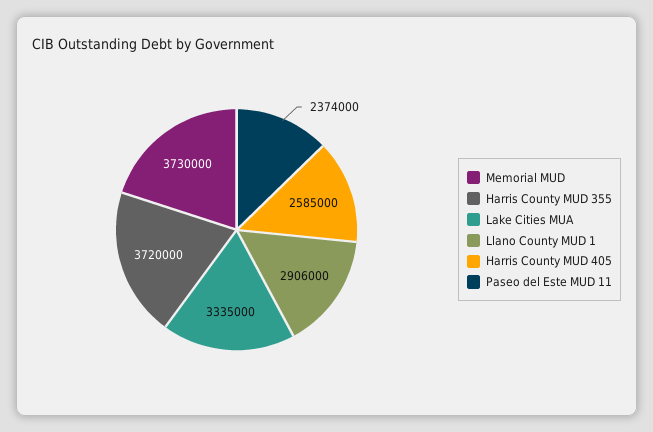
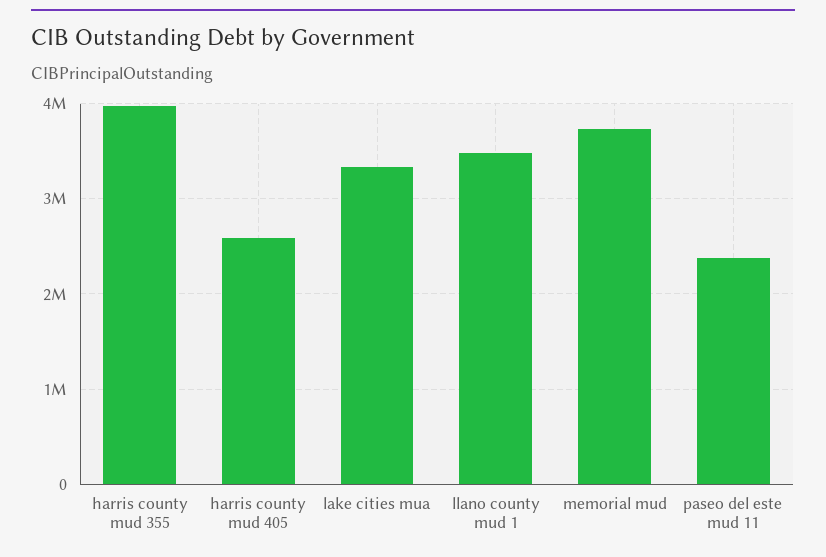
Harris County MUD 355: 3720000 -> 4000000
Llano County MUD 1: 2906000 -> 3500000

